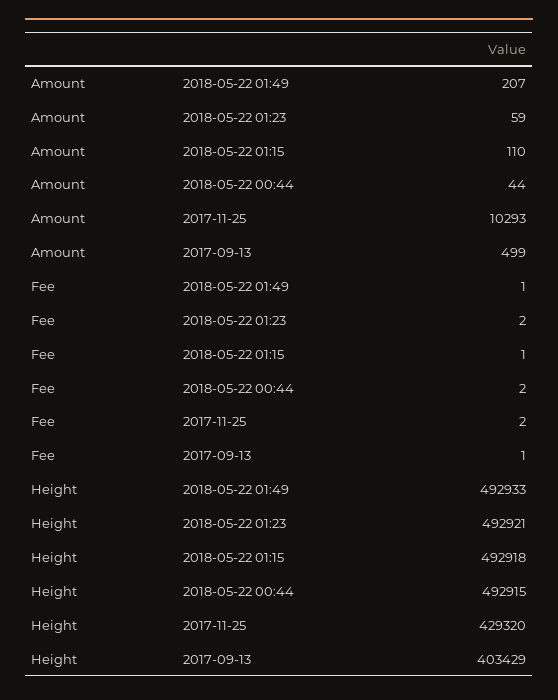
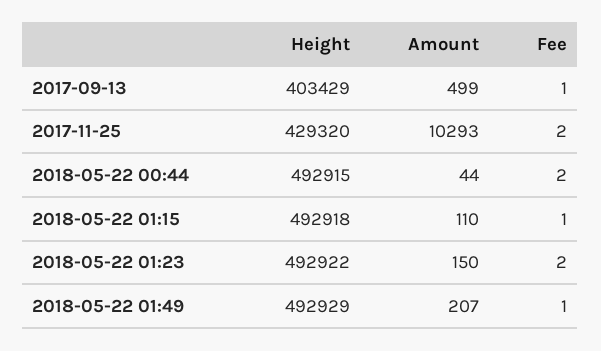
Amount, 2018-05-22 01:23: 59 -> 150
Height, 2018-05-22 01:49: 492933 -> 492929
Height, 2018-05-22 01:23: 492921 -> 492922

